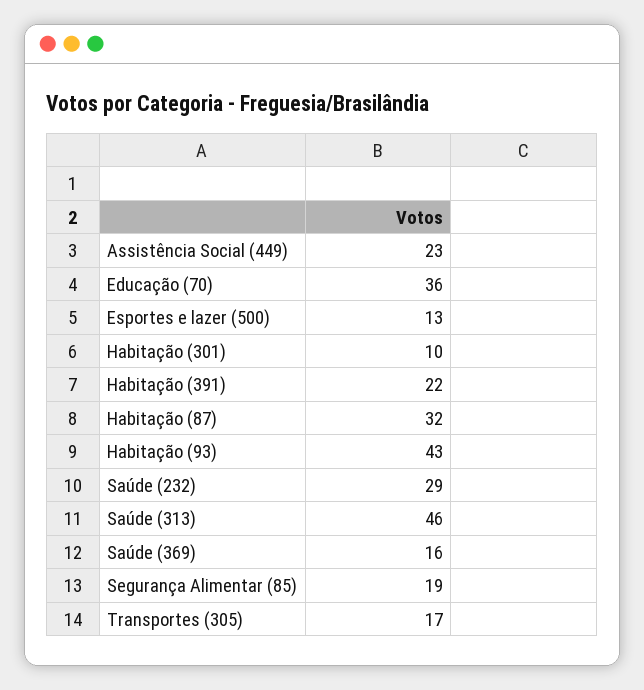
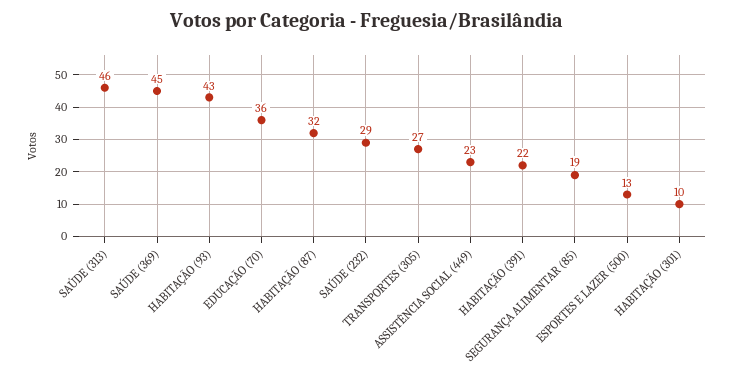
Saúde (369): 16 -> 45
Transportes (305): 17 -> 27

